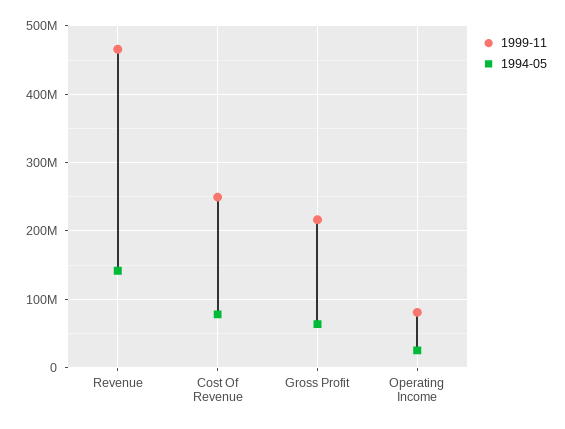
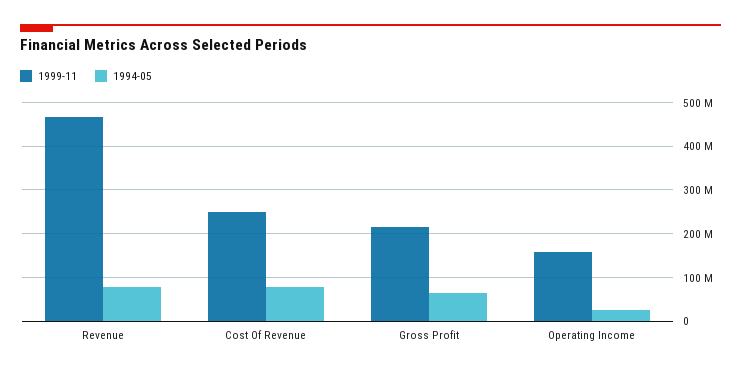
1994-05, Revenue: 140000000 -> 80000000
1999-11, Operating Income: 80000000 -> 160000000

